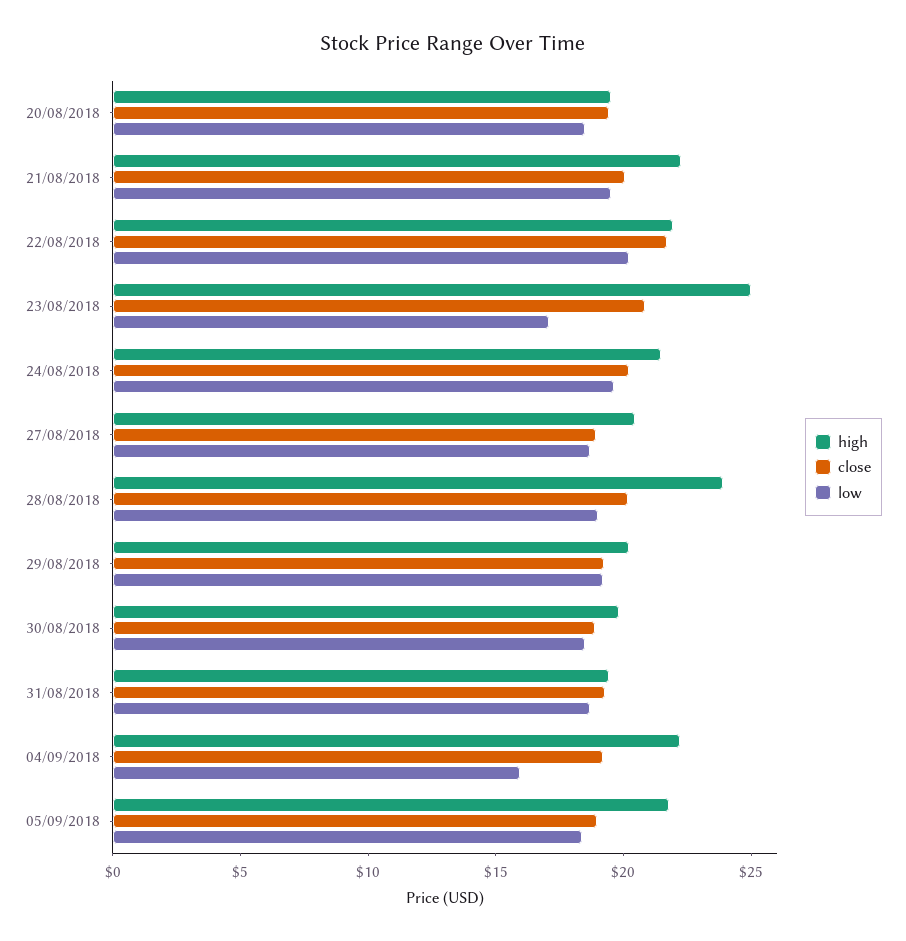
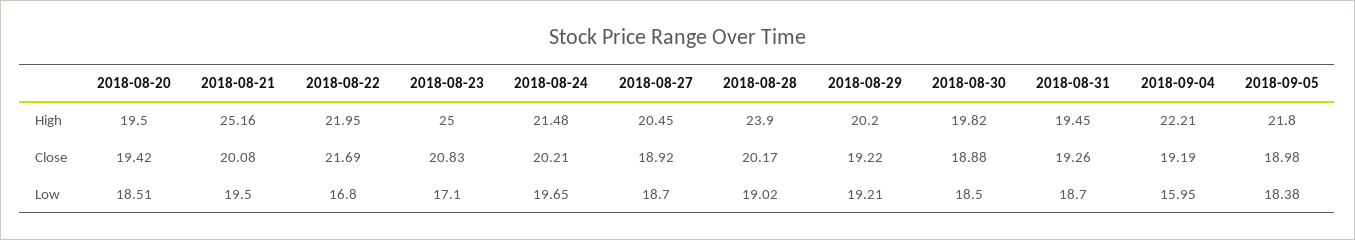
high, 21/08/2018: 22 -> 25.16
low, 22/08/2018: 20 -> 16.8

